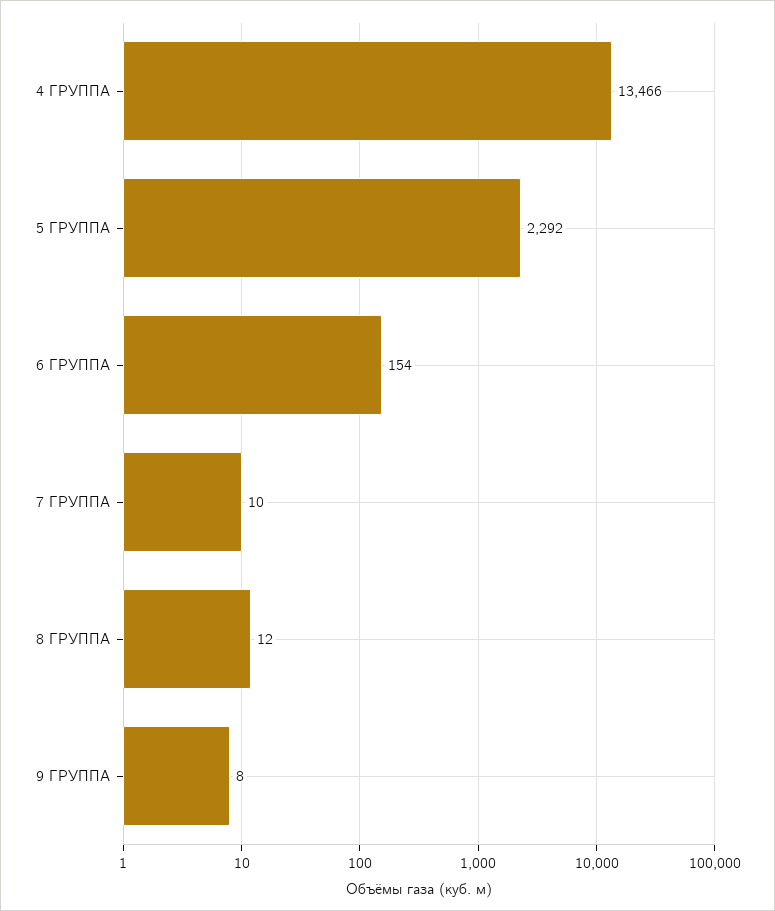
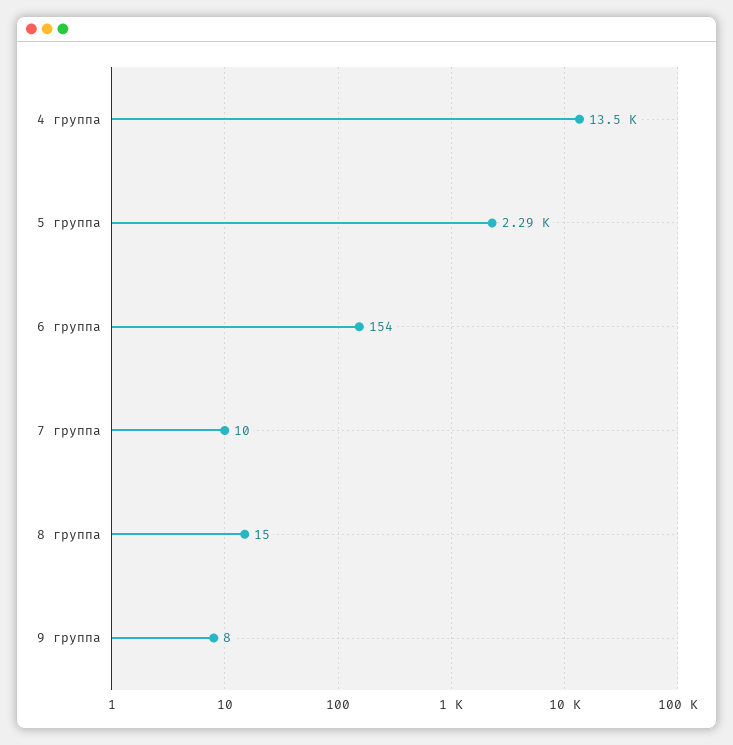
8 ГРУППА: 12 -> 15

